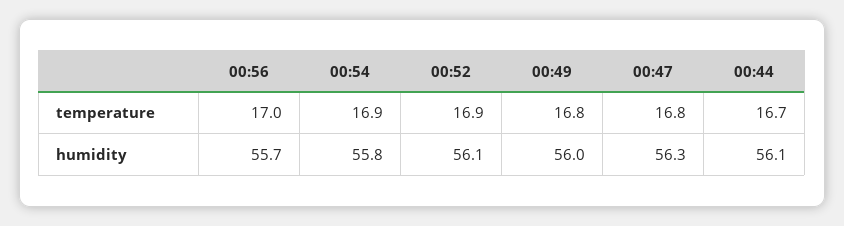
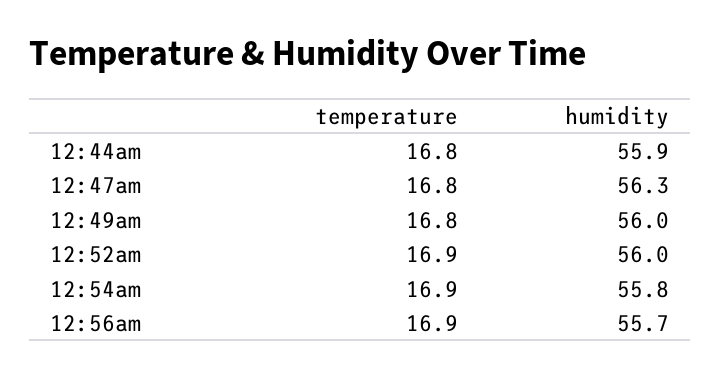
00:56, temperature: 17 -> 16.9
00:44, temperature: 16.7 -> 16.8
00:52, humidity: 56.1 -> 56
00:44, humidity: 56.1 -> 55.9

